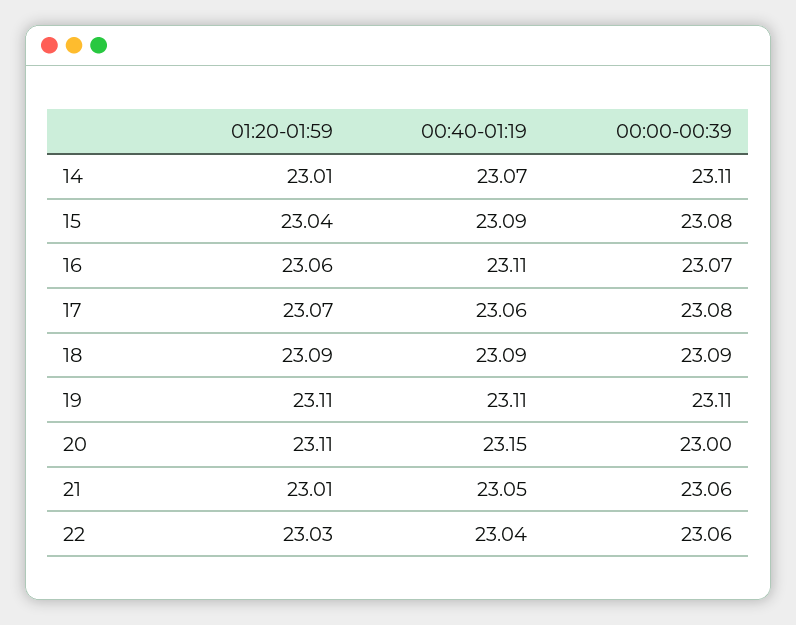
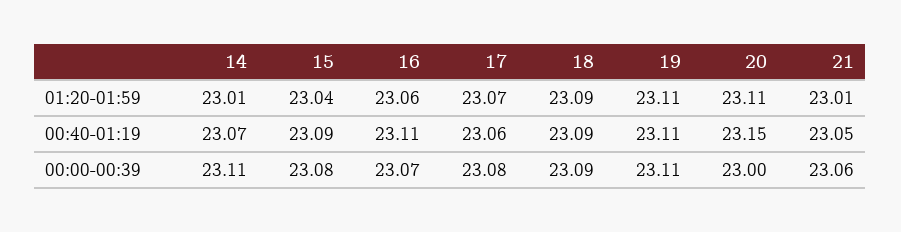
01:20-01:59, 22: 23.03 -> none
00:40-01:19, 22: 23.04 -> none
00:00-00:39, 22: 23.06 -> none

